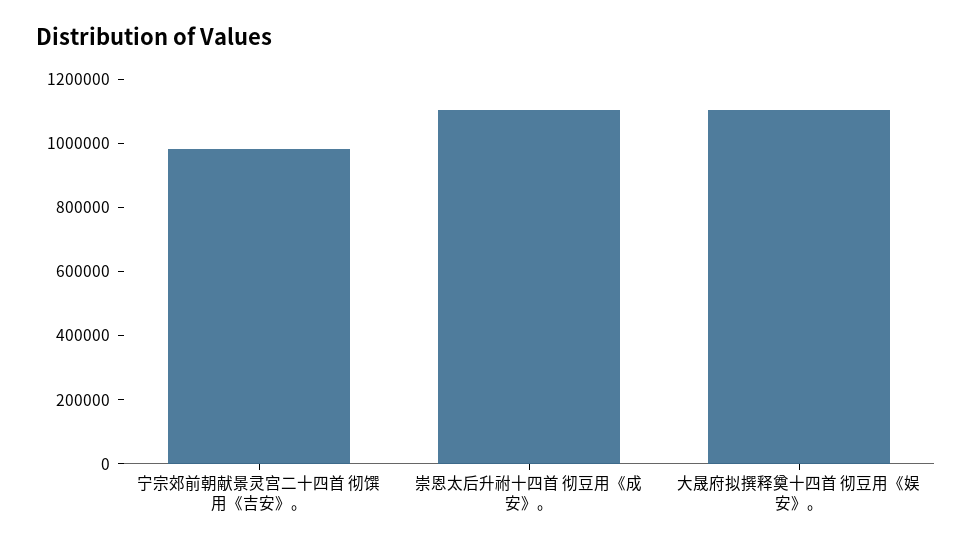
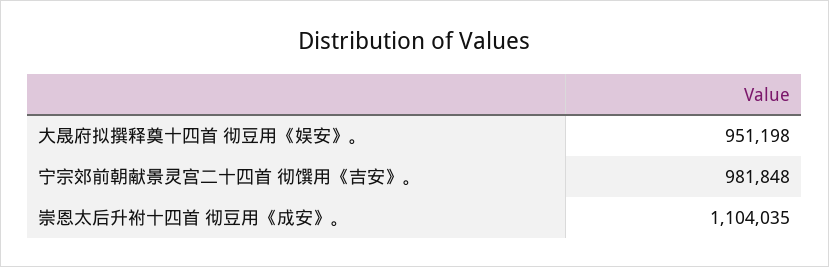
大晟府拟撰释奠十四首 彻豆用《娱安》。: 1100000 -> 951198

